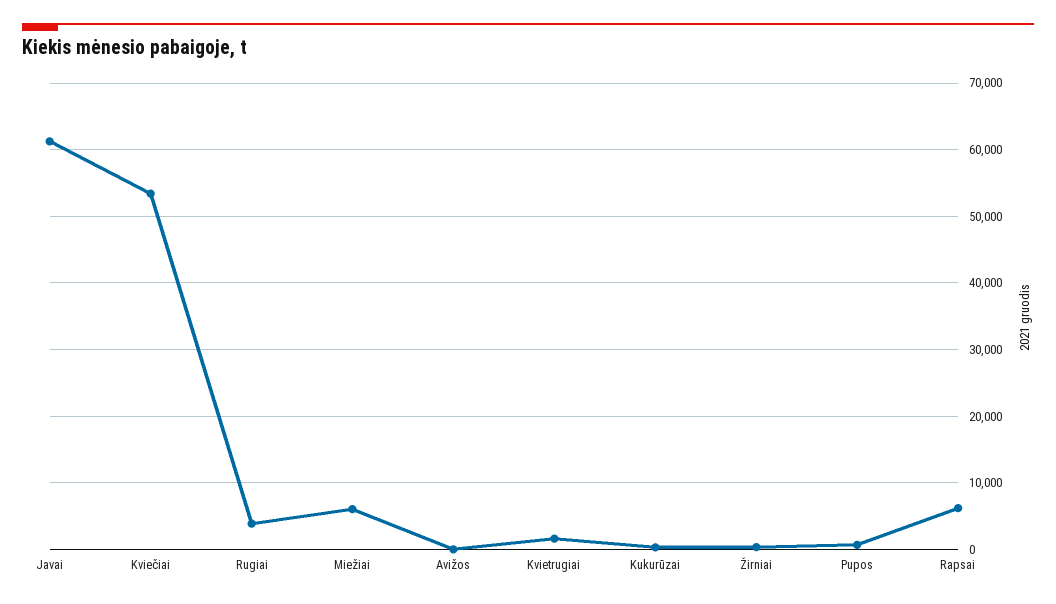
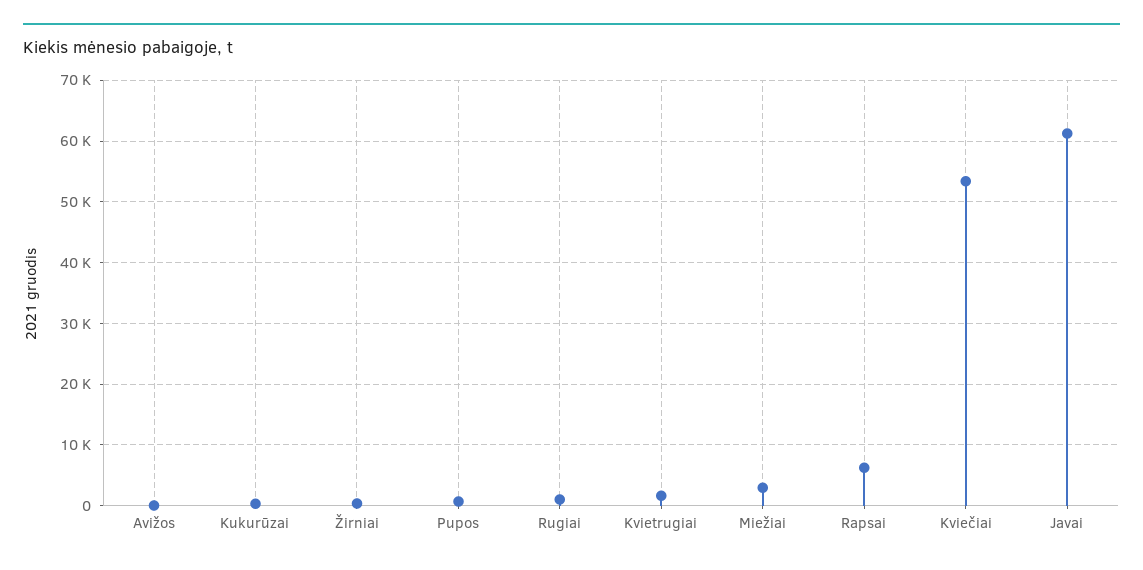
Rugiai: 4000 -> 1000
Miežiai: 6000 -> 3000

